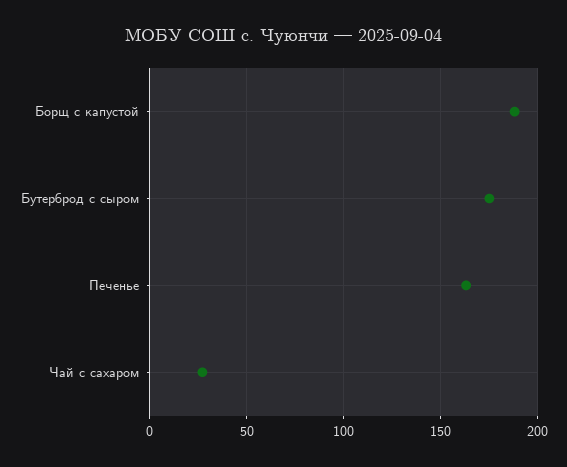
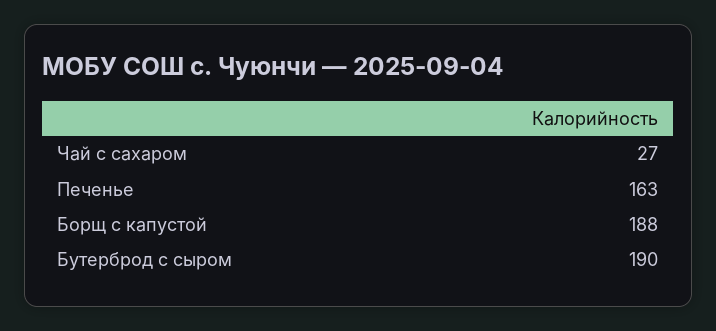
Бутерброд с сыром: 175 -> 190

